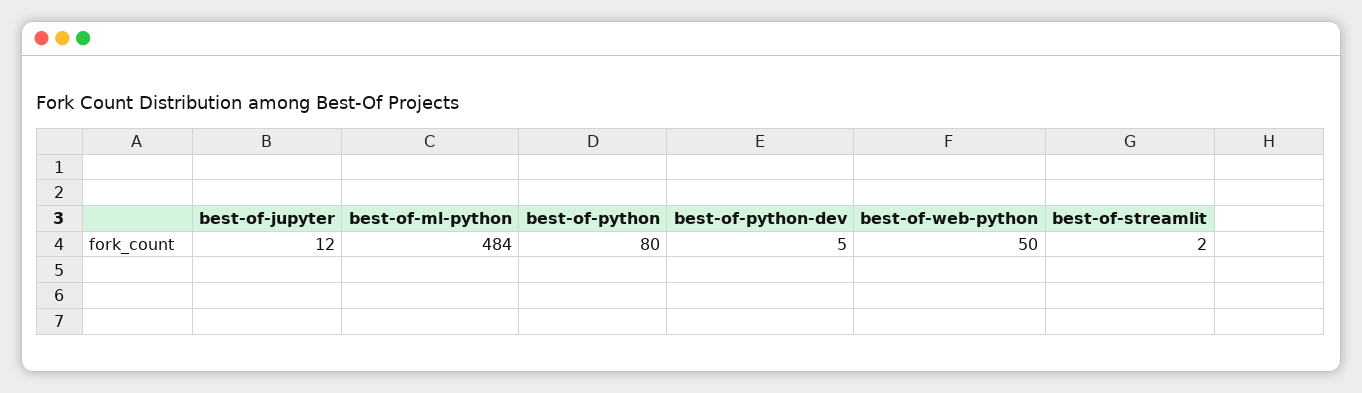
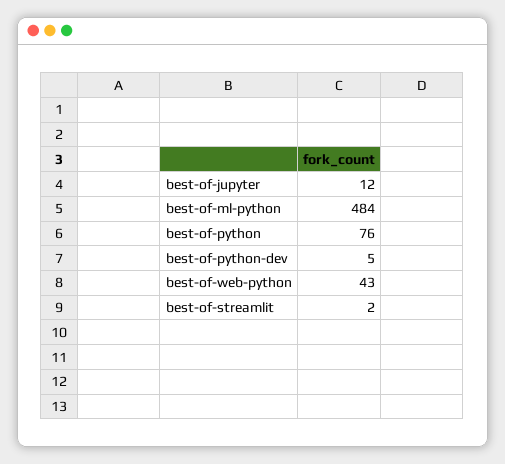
best-of-python: 80 -> 76
best-of-web-python: 50 -> 43

